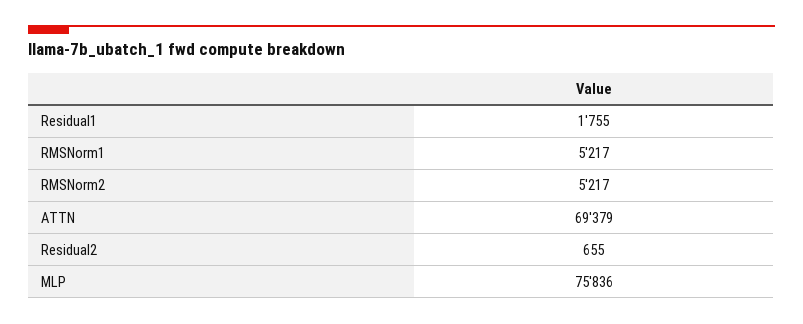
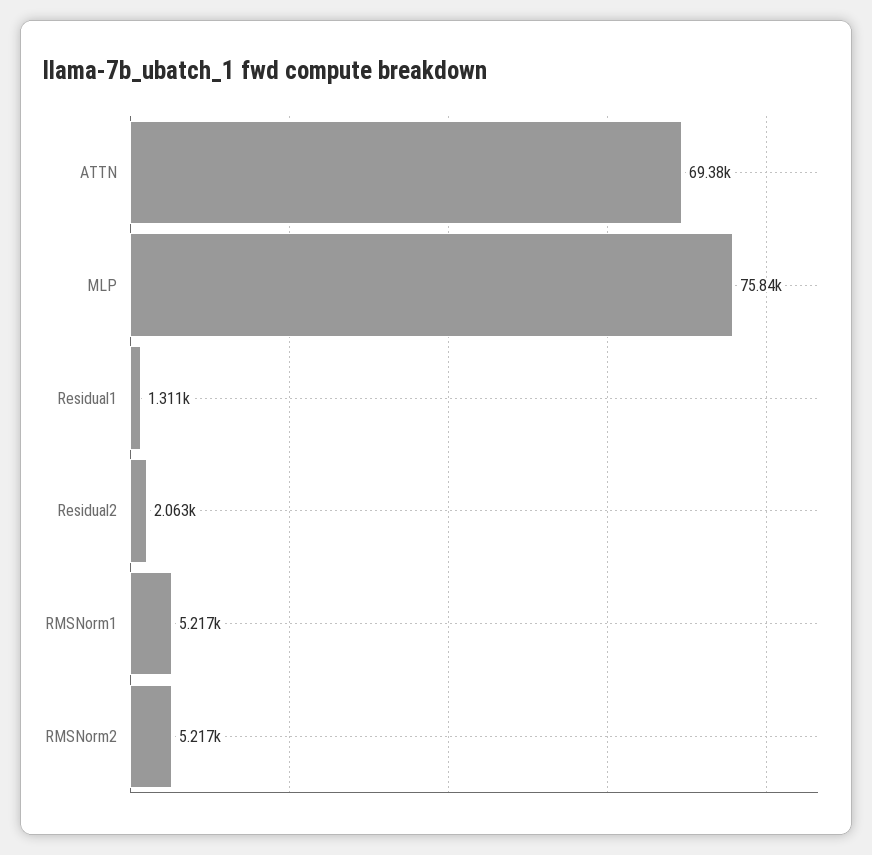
Residual1: 1755 -> 1311
Residual2: 655 -> 2063

